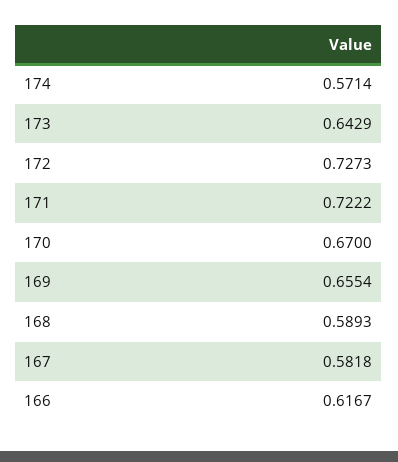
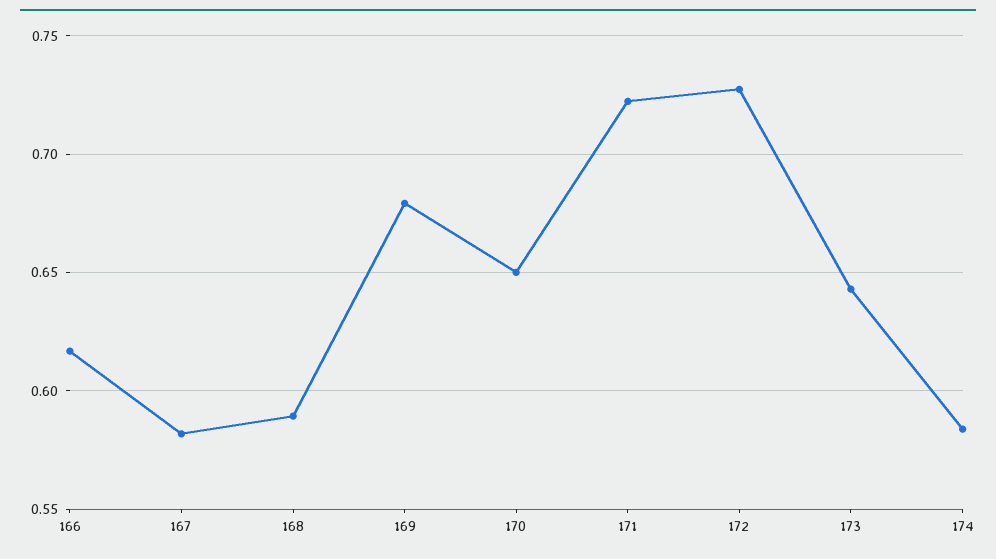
174: 0.5714 -> 0.585
170: 0.67 -> 0.65
169: 0.6554 -> 0.68

